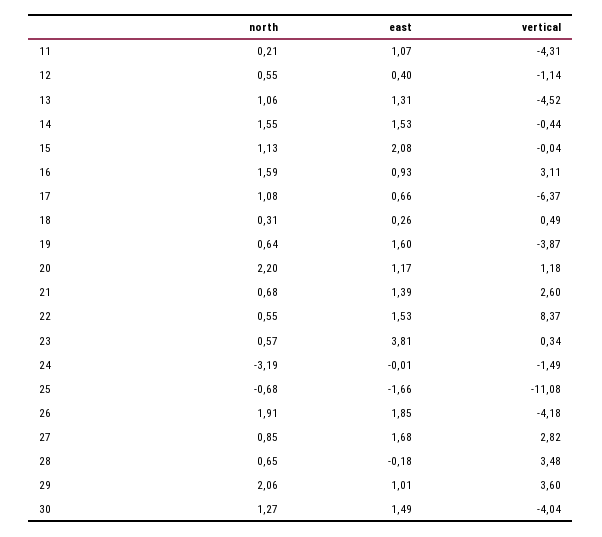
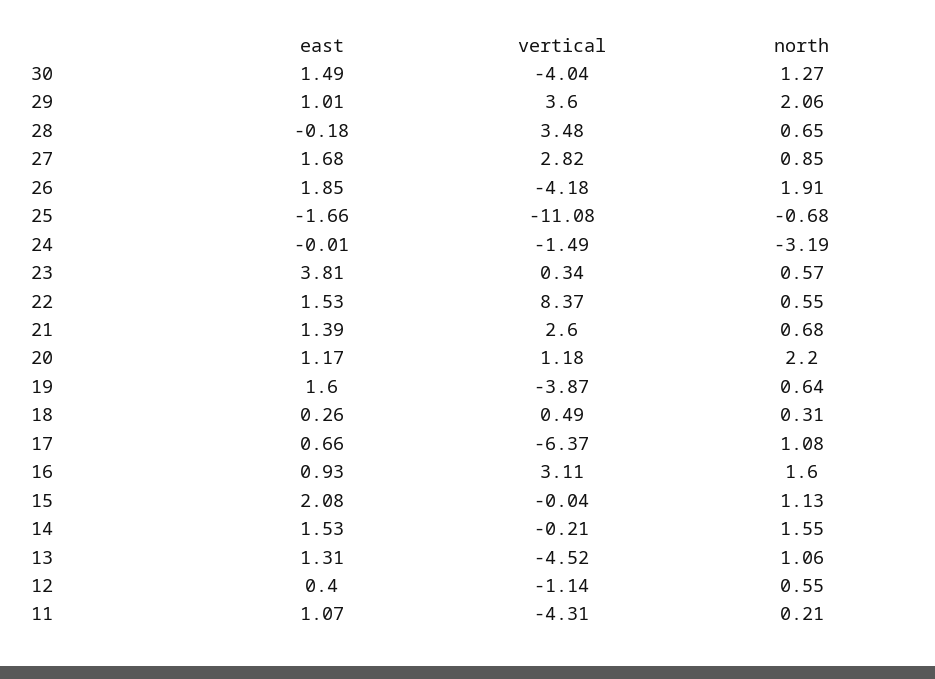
vertical, 14: -0.44 -> -0.21
north, 16: 1.59 -> 1.6

